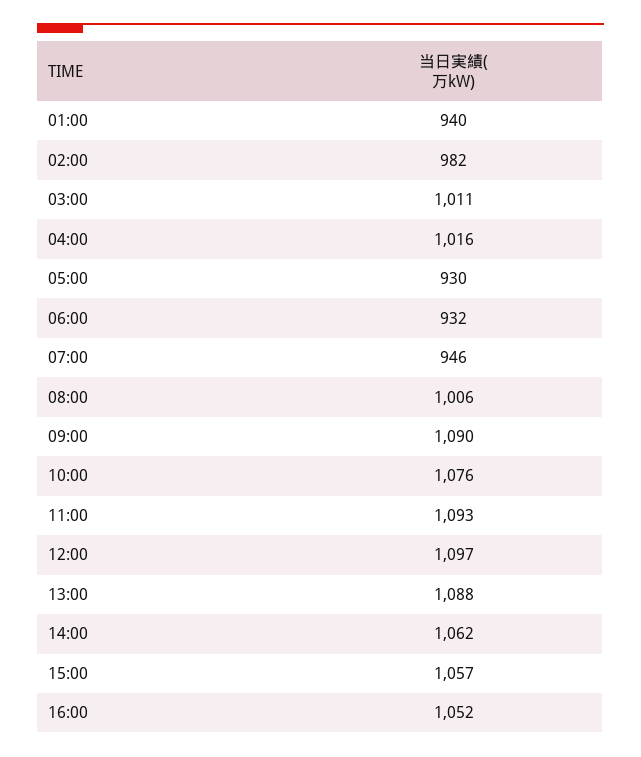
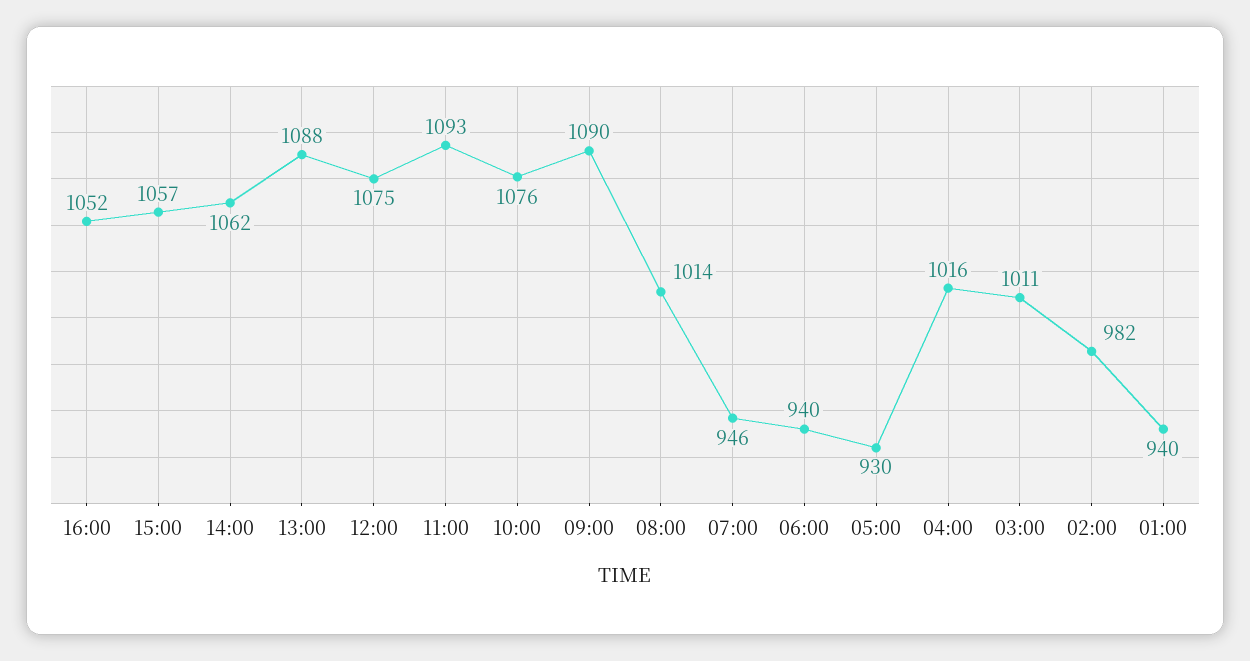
06:00: 932 -> 940
08:00: 1006 -> 1014
12:00: 1097 -> 1075

